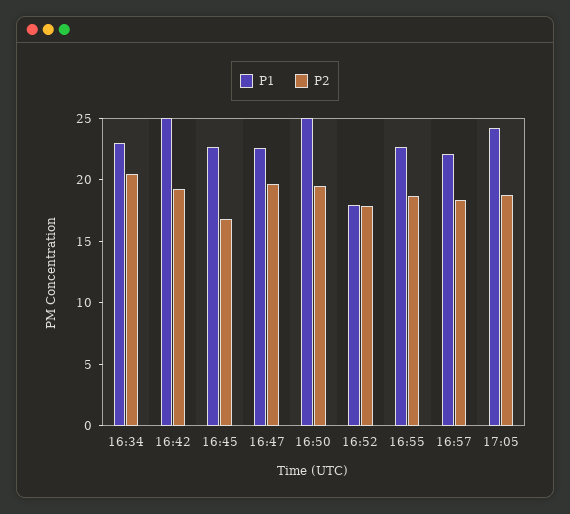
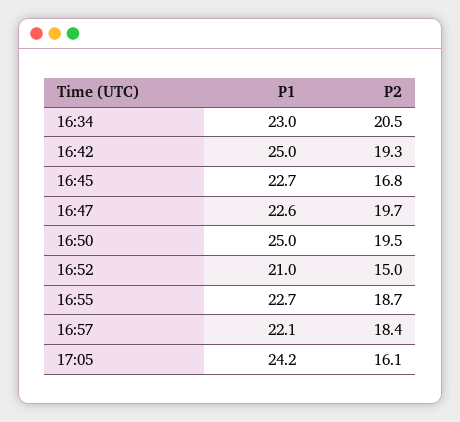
P1, 16:52: 18 -> 21
P2, 16:52: 18 -> 15
P2, 17:05: 19 -> 16.1

